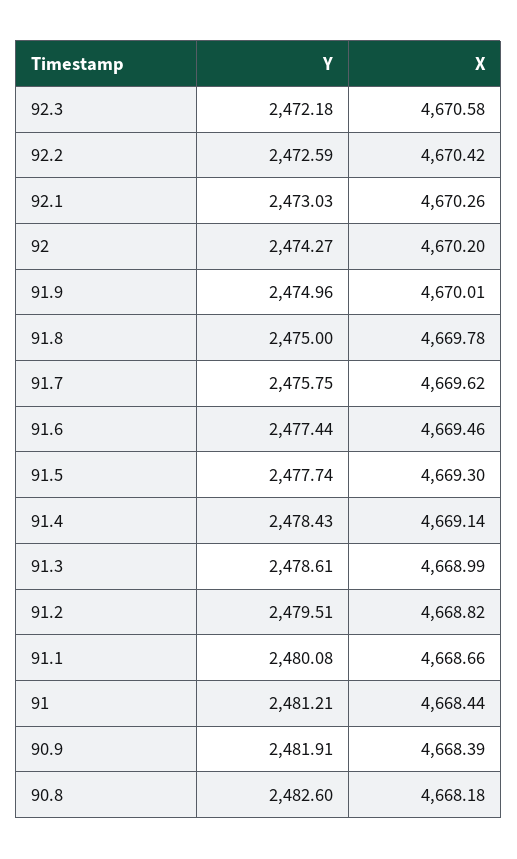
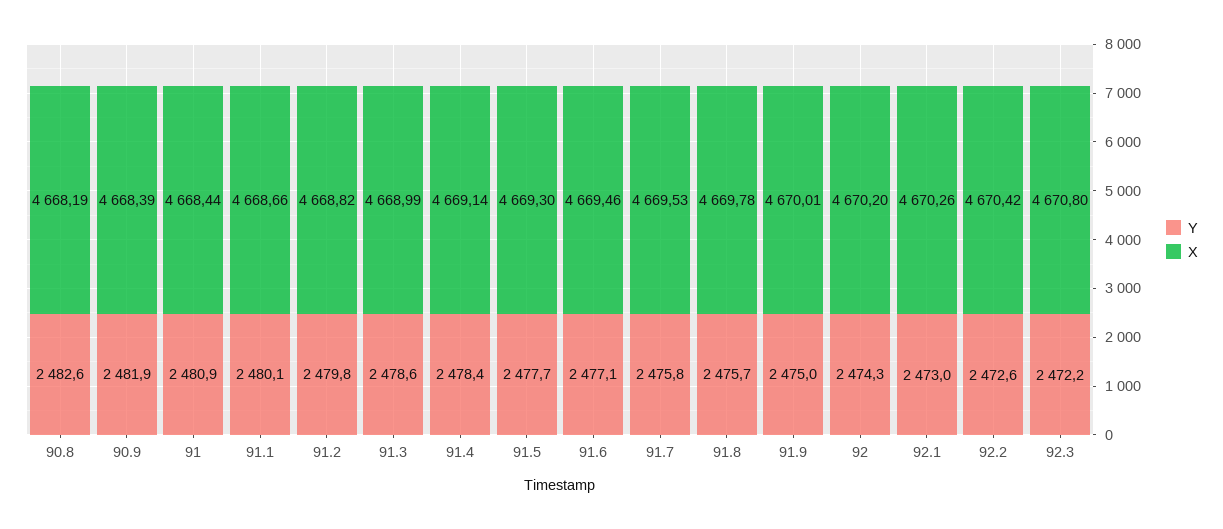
X, 92.3: 4670.58 -> 4670.8
Y, 91.8: 2475 -> 2475.7
X, 91.7: 4669.62 -> 4669.53
Y, 91.6: 2477.44 -> 2477.1
Y, 91.2: 2479.51 -> 2479.8
Y, 91: 2481.21 -> 2480.9
X, 90.8: 4668.18 -> 4668.19

